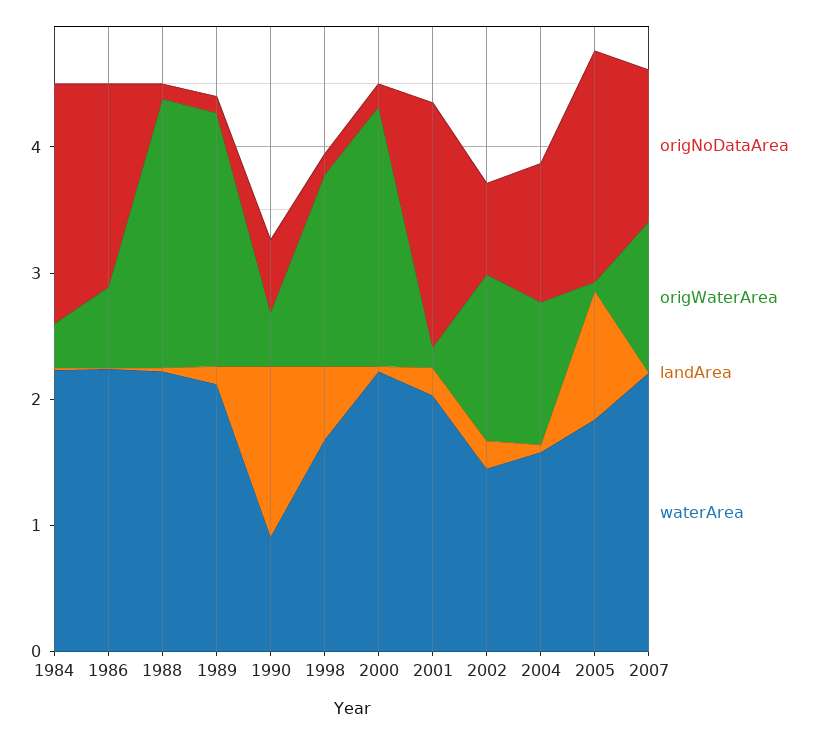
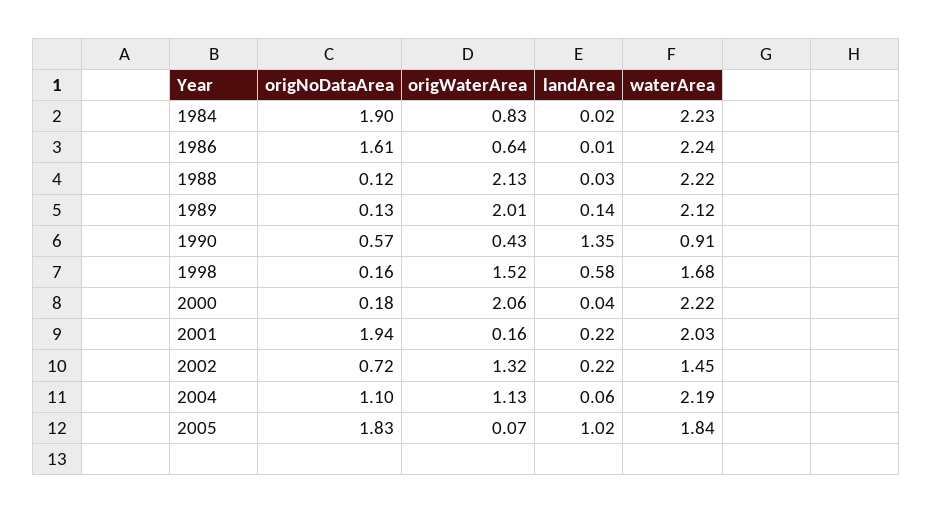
origWaterArea, 1984: 0.4 -> 0.83
waterArea, 2004: 1.6 -> 2.19
origNoDataArea, 2007: 1.2 -> none
origWaterArea, 2007: 1.2 -> none
landArea, 2007: 0 -> none
waterArea, 2007: 2.2 -> none

